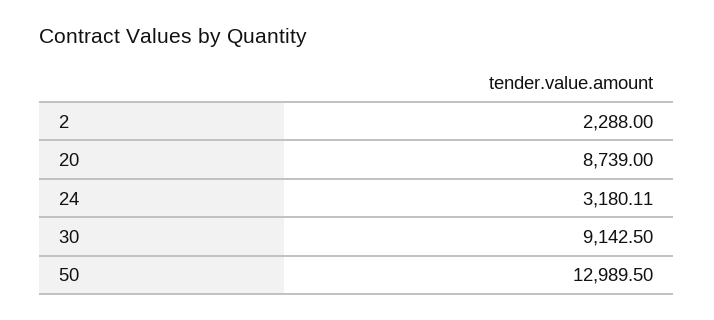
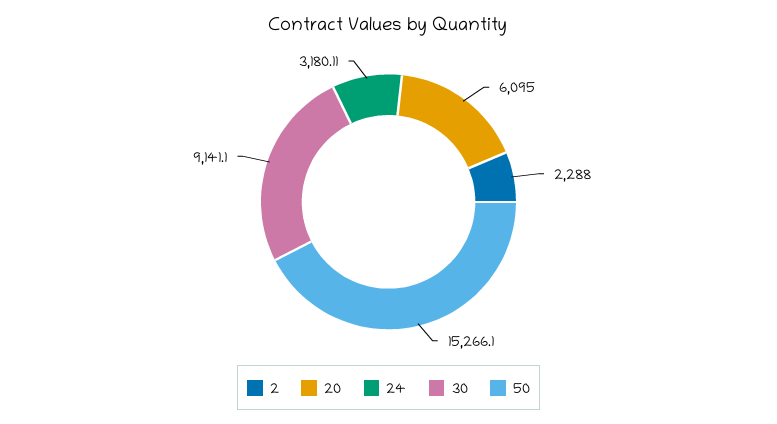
20: 8739 -> 6095
30: 9142.5 -> 9141.1
50: 12989.5 -> 15266.1

